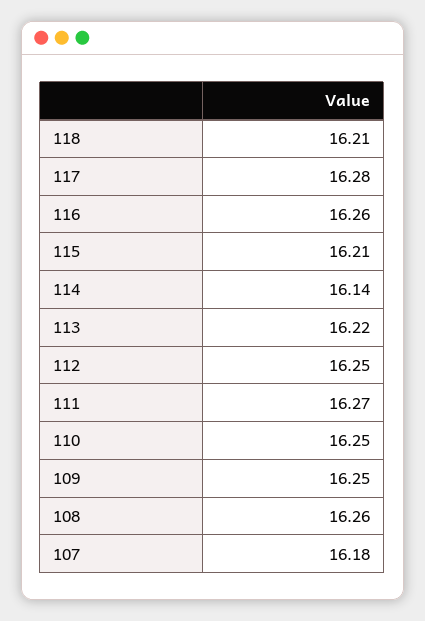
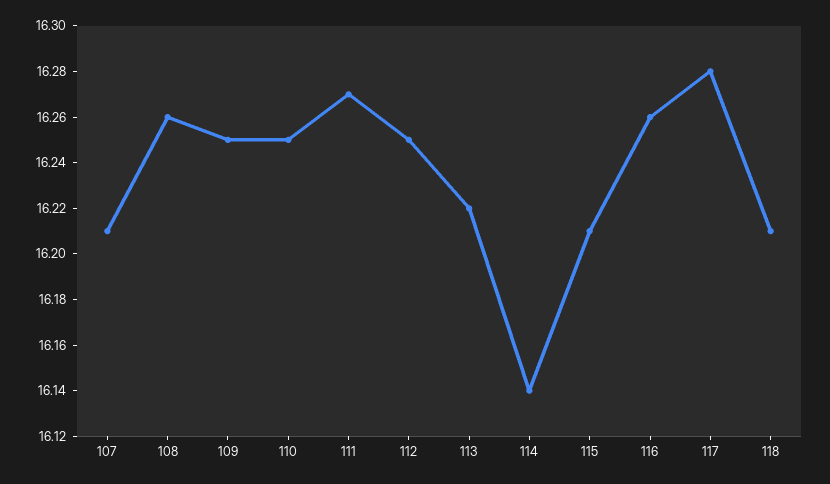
107: 16.18 -> 16.21

